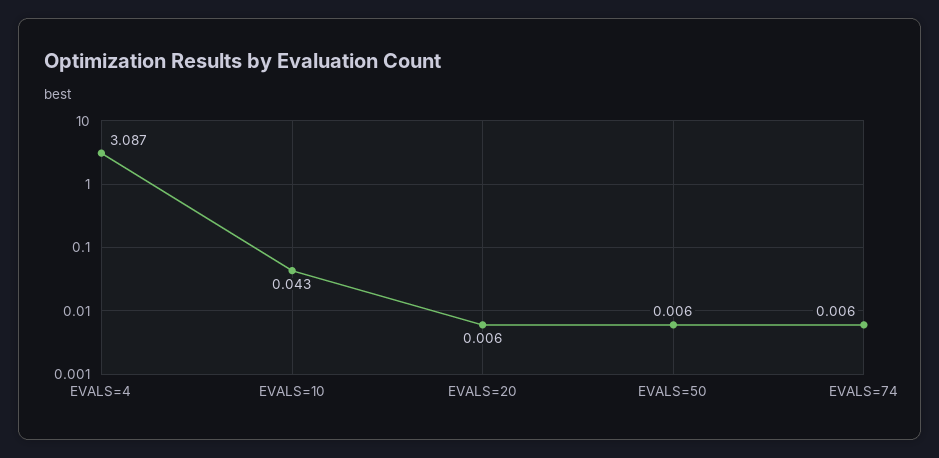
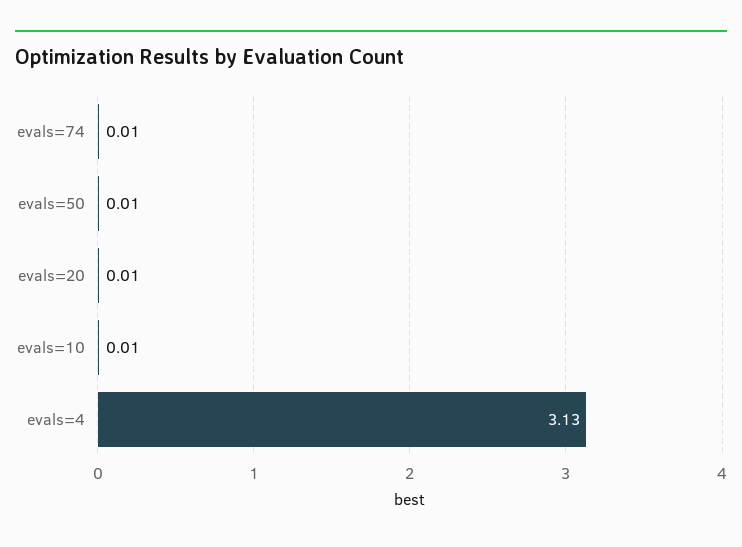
EVALS=4: 3.087 -> 3.13
EVALS=10: 0.043 -> 0.01

